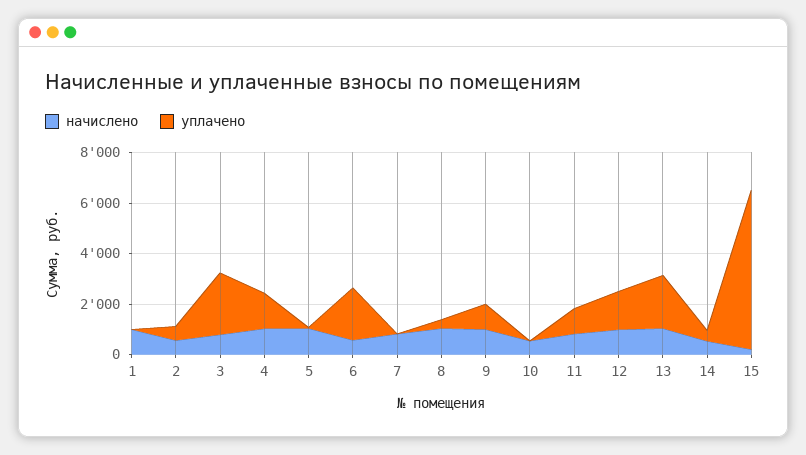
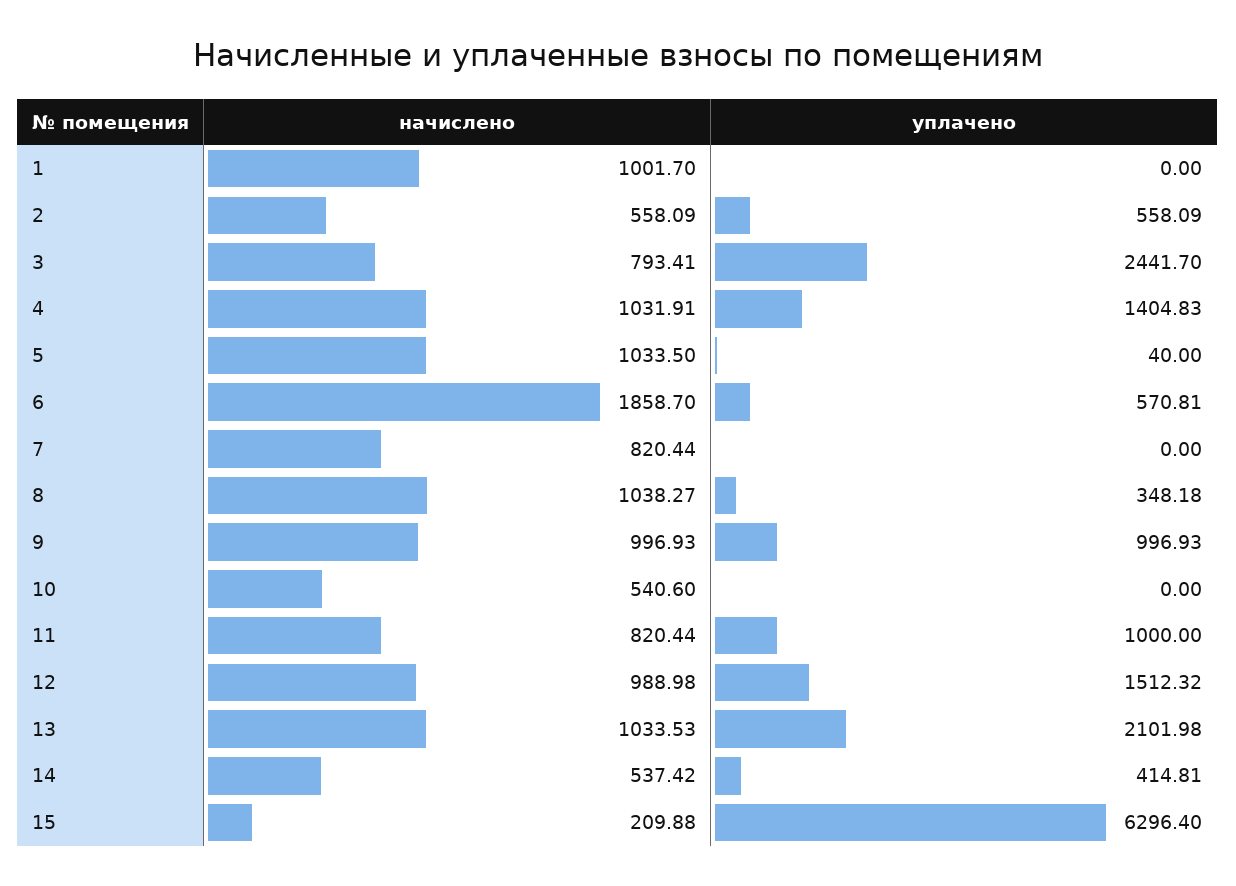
начислено, 6: 500 -> 1858.7
уплачено, 6: 2000 -> 570.81

